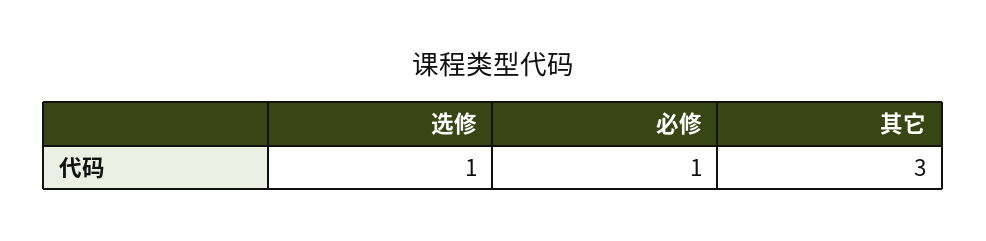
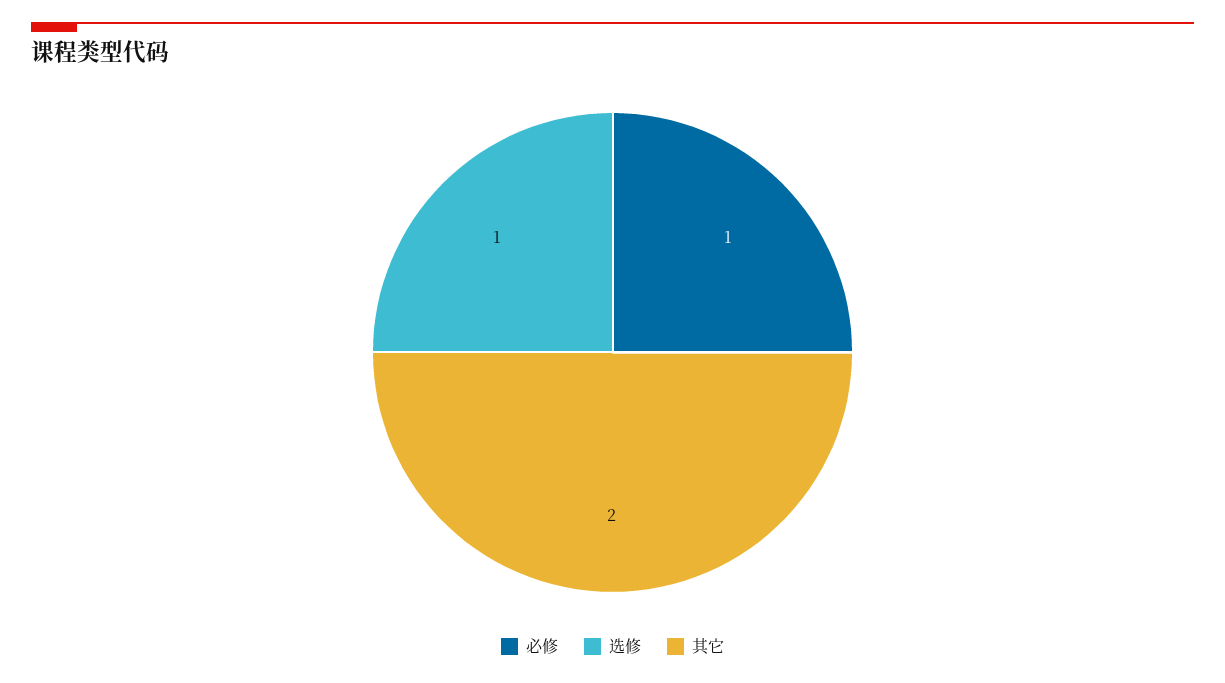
其它: 3 -> 2

